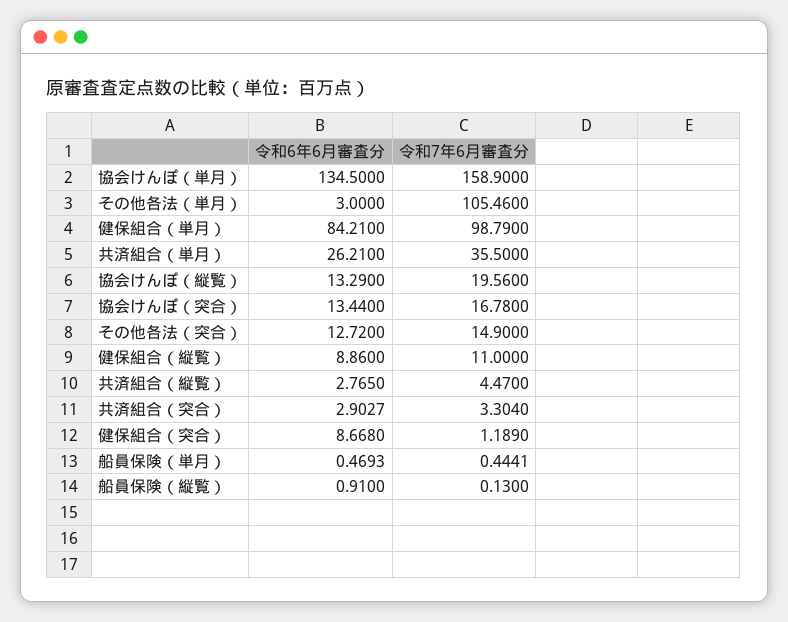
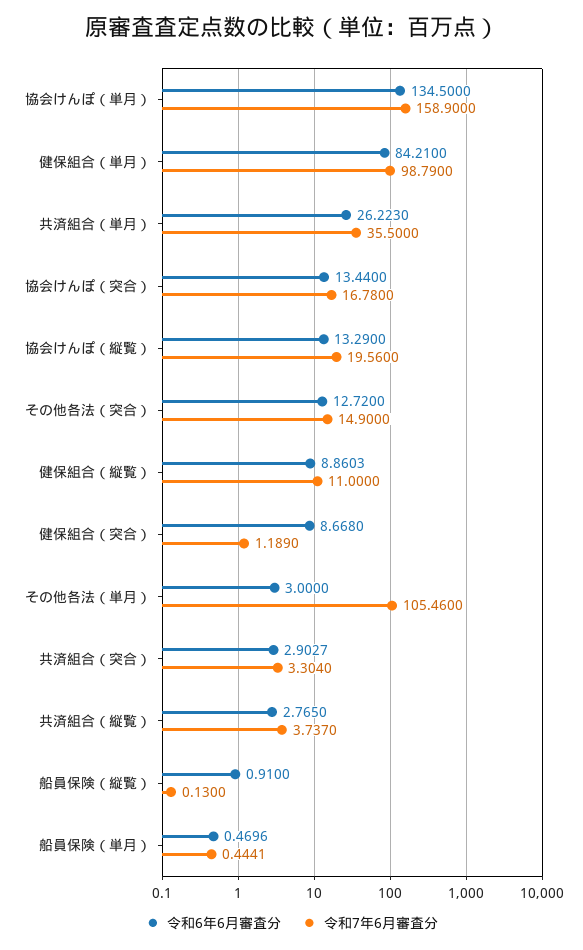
令和6年6月審査分, 共済組合（単月）: 26.21 -> 26.223
令和6年6月審査分, 健保組合（縦覧）: 8.86 -> 8.8603
令和7年6月審査分, 共済組合（縦覧）: 4.47 -> 3.737
令和6年6月審査分, 船員保険（単月）: 0.4693 -> 0.4696

